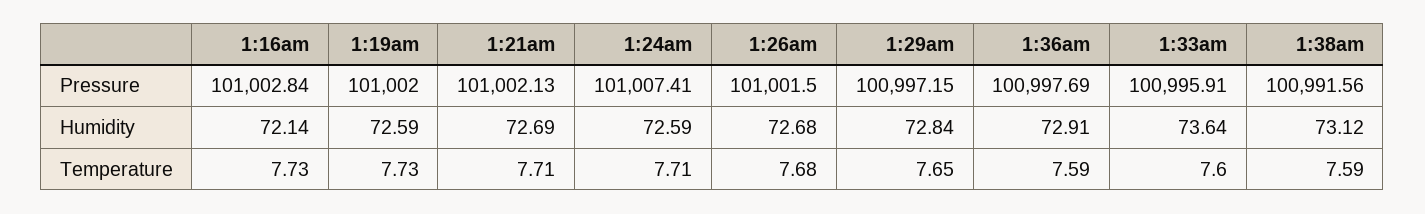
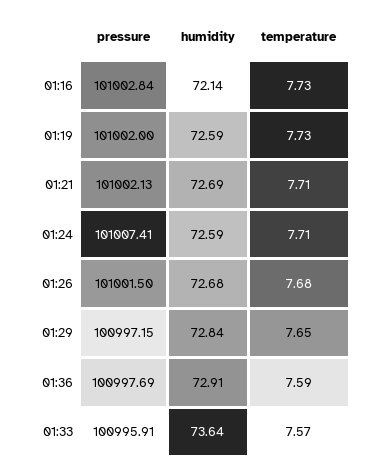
1:38am, Pressure: 100991.56 -> none
1:38am, Humidity: 73.12 -> none
1:33am, Temperature: 7.6 -> 7.57
1:38am, Temperature: 7.59 -> none

